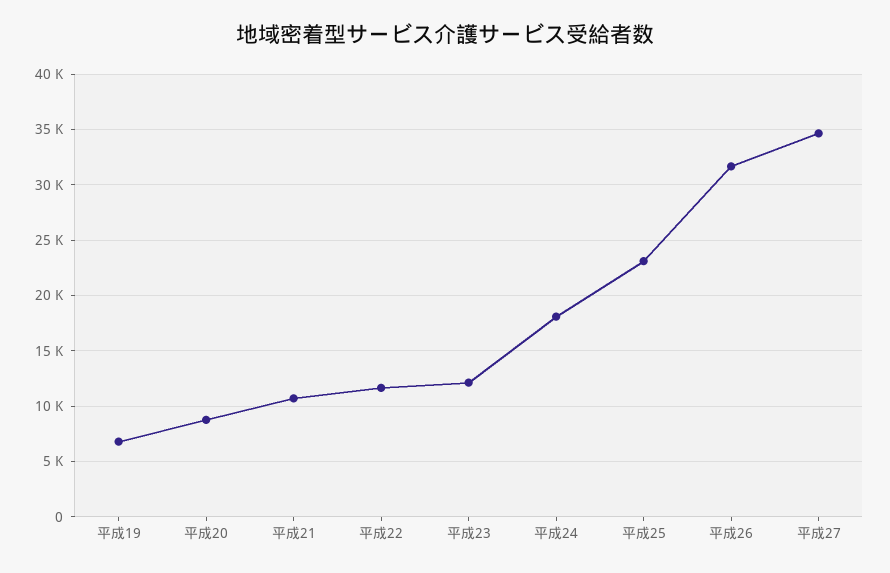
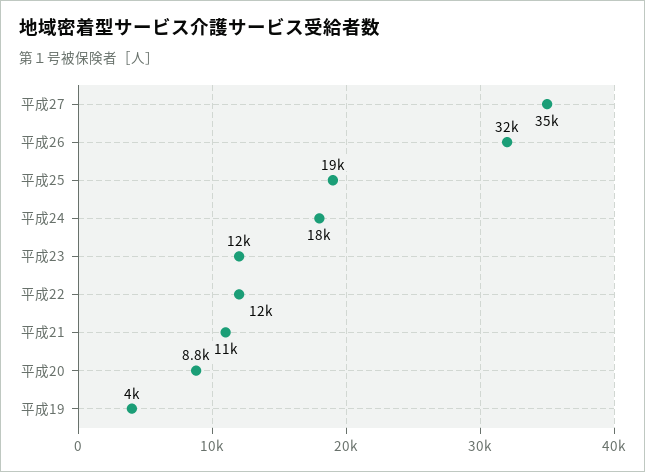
平成19: 7000 -> 4000
平成25: 23000 -> 19000

